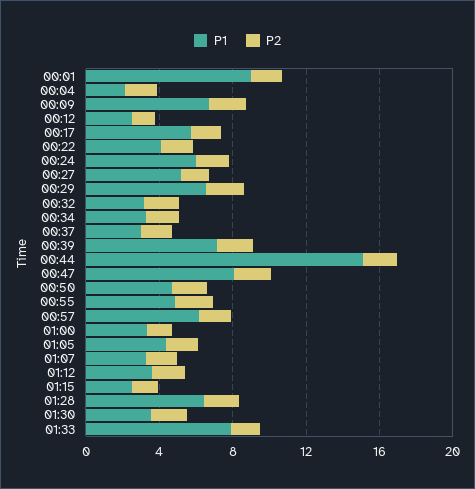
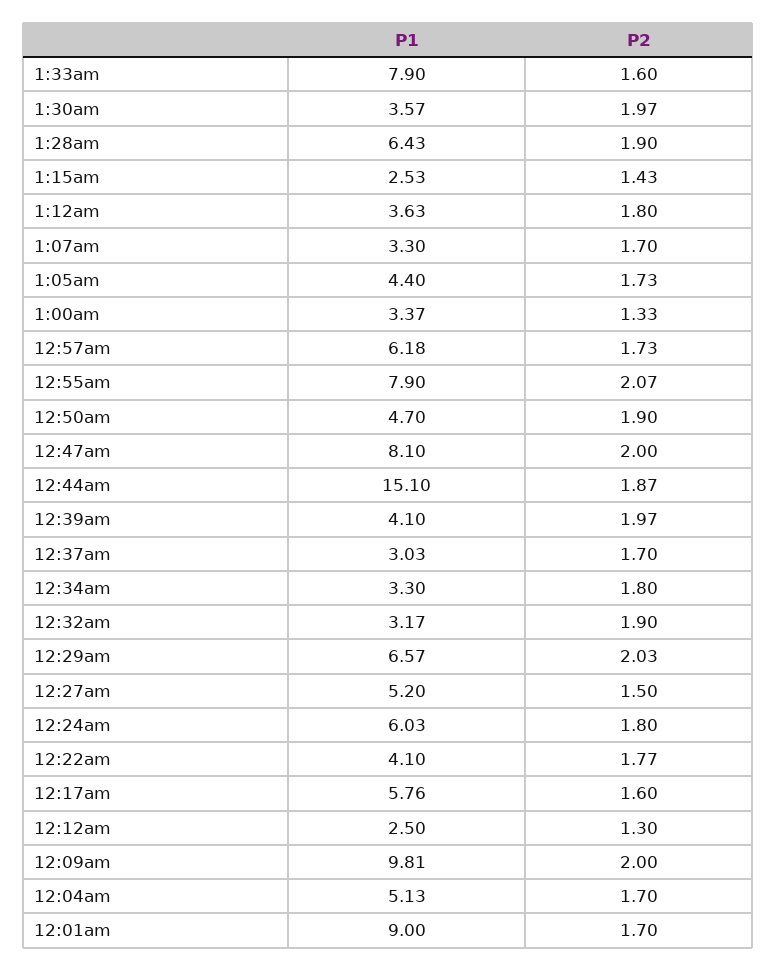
P1, 00:04: 2 -> 5.13
P1, 00:09: 7 -> 9.81
P1, 00:39: 7 -> 4.1
P1, 00:55: 5 -> 7.9

